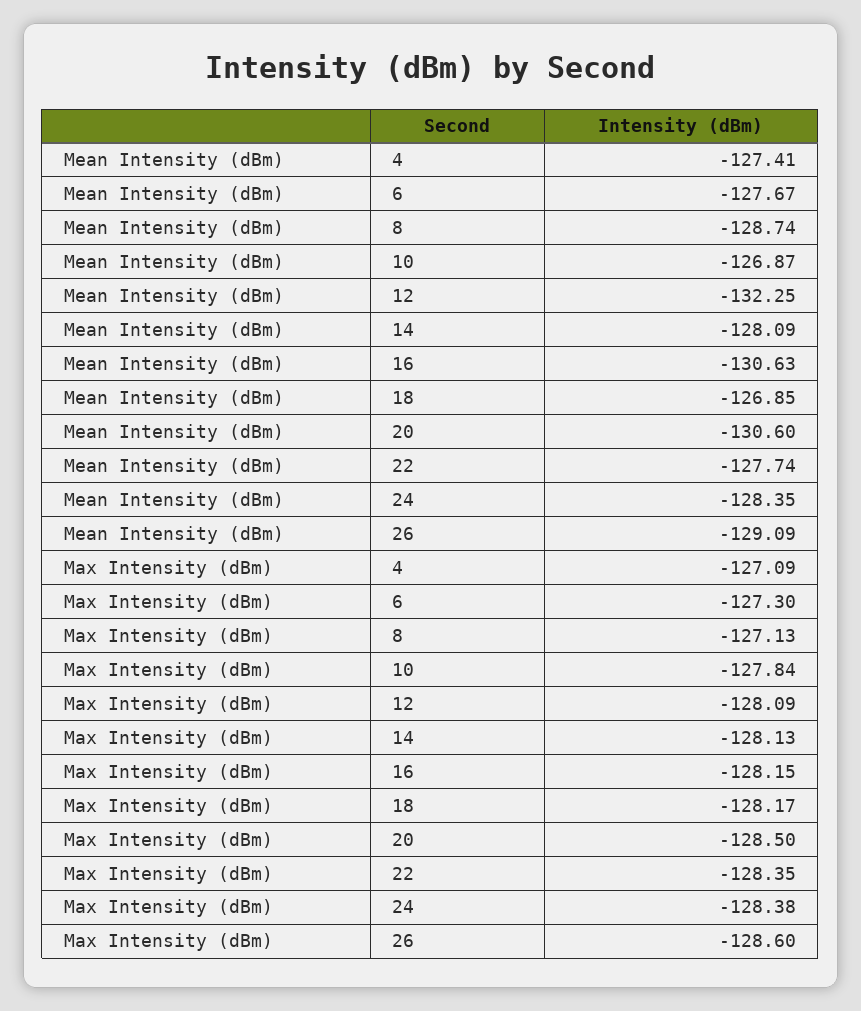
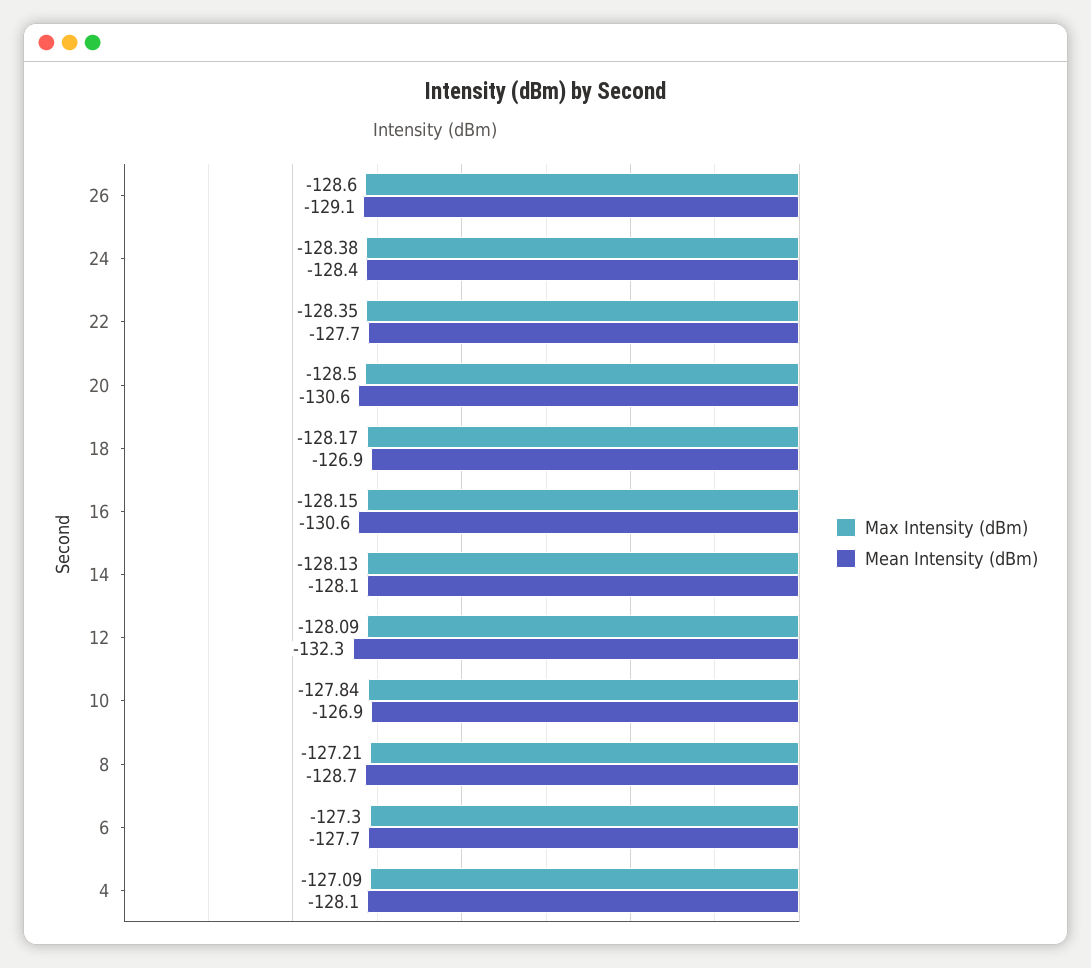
Mean Intensity (dBm), 4: -127.41 -> -128.1
Max Intensity (dBm), 8: -127.13 -> -127.21

